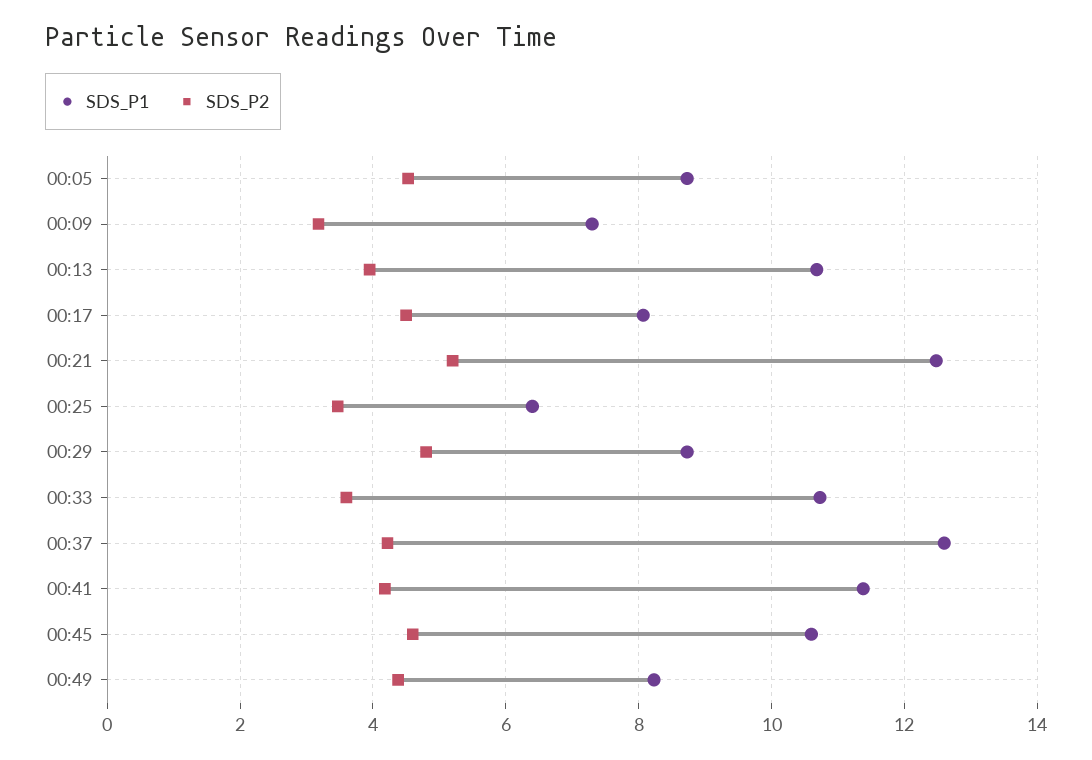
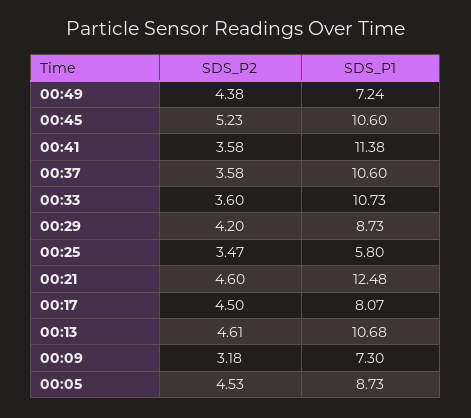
SDS_P2, 00:13: 4 -> 4.61
SDS_P2, 00:21: 5.2 -> 4.6
SDS_P1, 00:25: 6.4 -> 5.8
SDS_P2, 00:29: 4.8 -> 4.2
SDS_P1, 00:37: 12.6 -> 10.6
SDS_P2, 00:37: 4.2 -> 3.58
SDS_P2, 00:41: 4.2 -> 3.58
SDS_P2, 00:45: 4.6 -> 5.23
SDS_P1, 00:49: 8.2 -> 7.24

